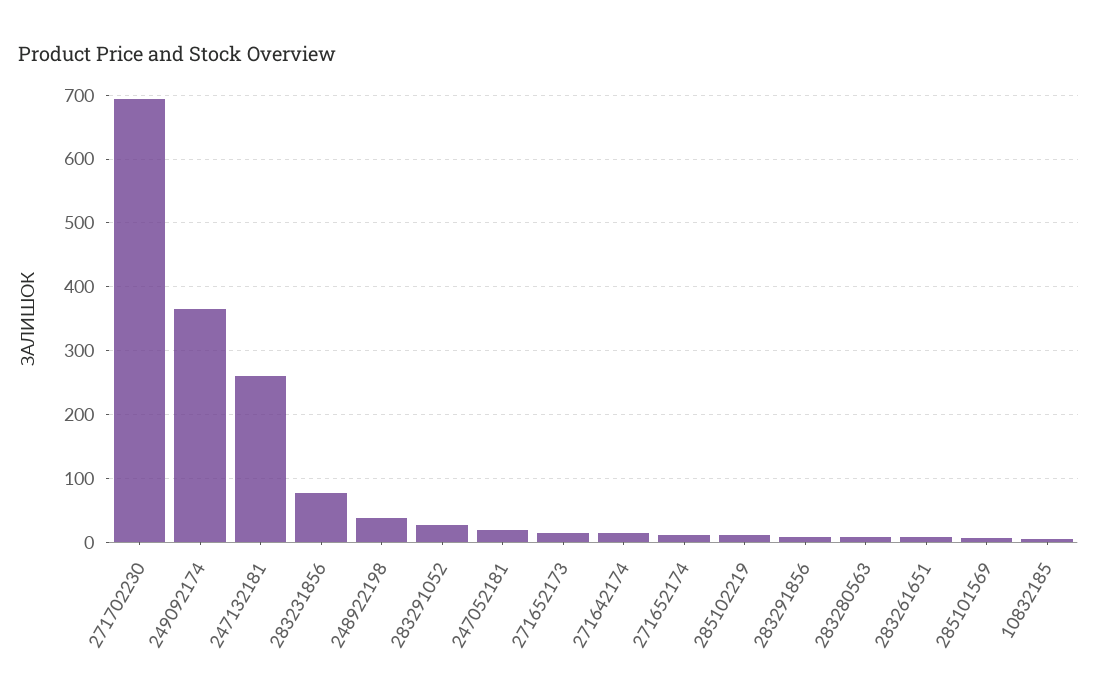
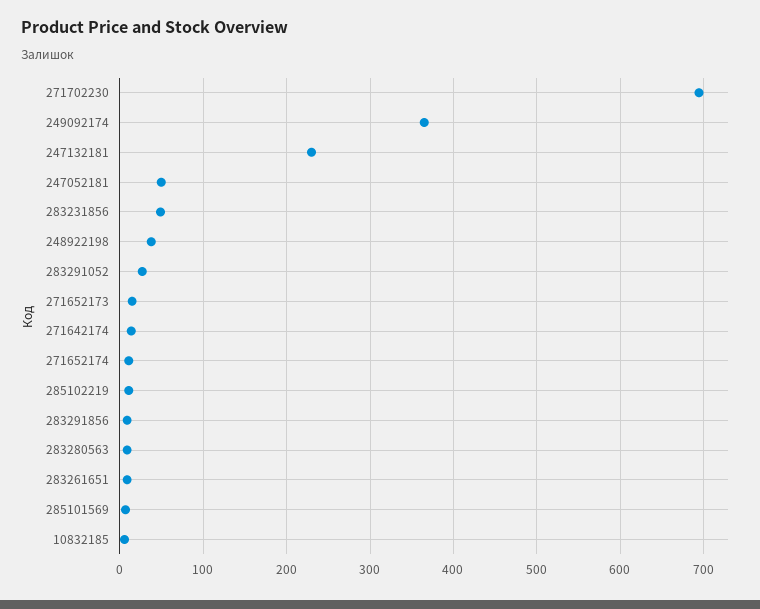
247132181: 260 -> 230
283231856: 80 -> 50
247052181: 20 -> 50

